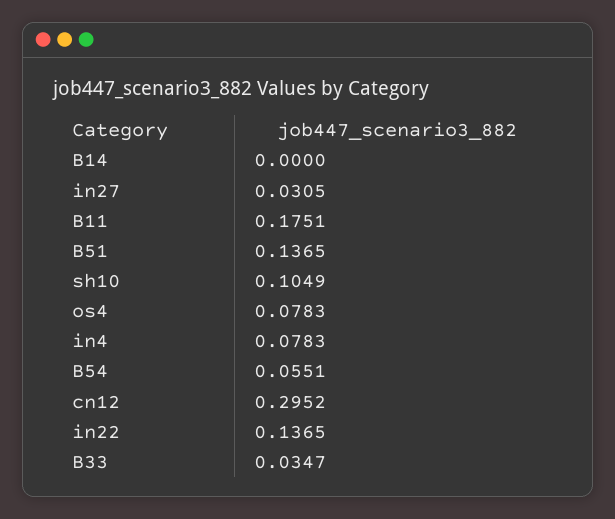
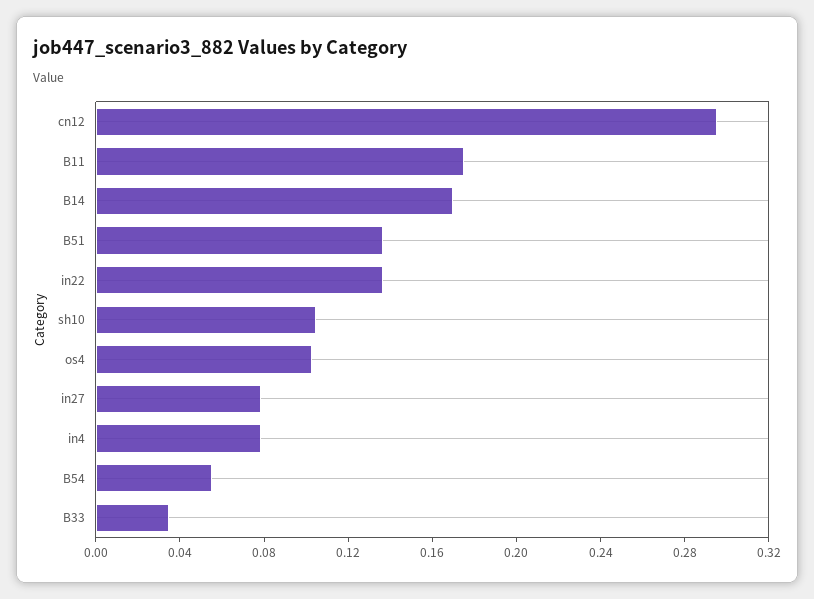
B14: 0 -> 0.17
in27: 0.0305 -> 0.08
os4: 0.0783 -> 0.1

